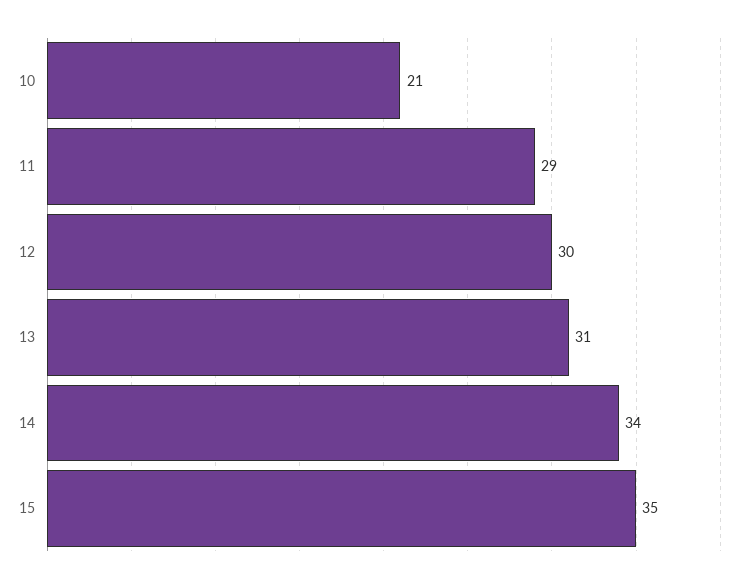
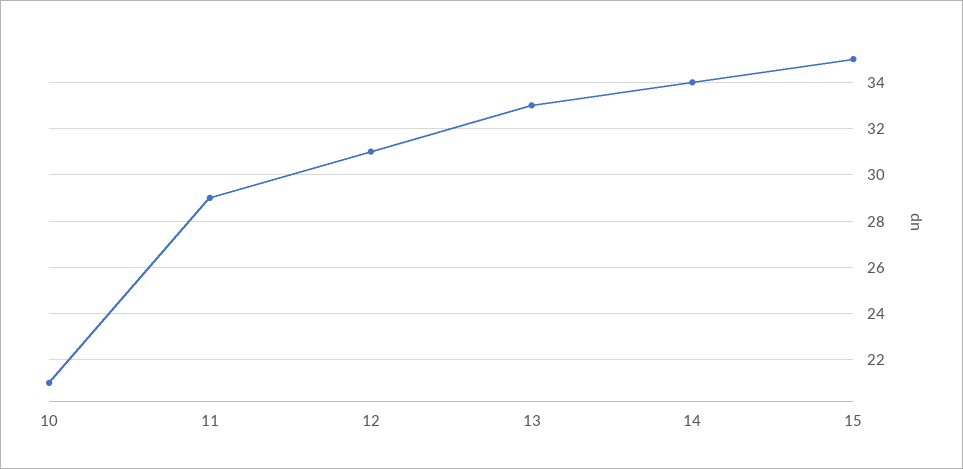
12: 30 -> 31
13: 31 -> 33

